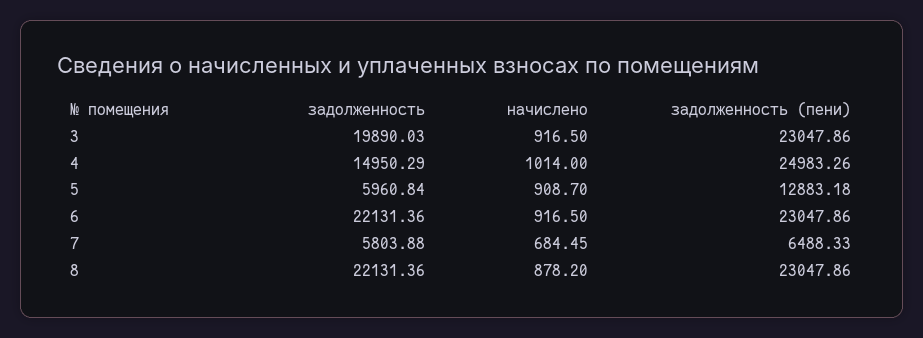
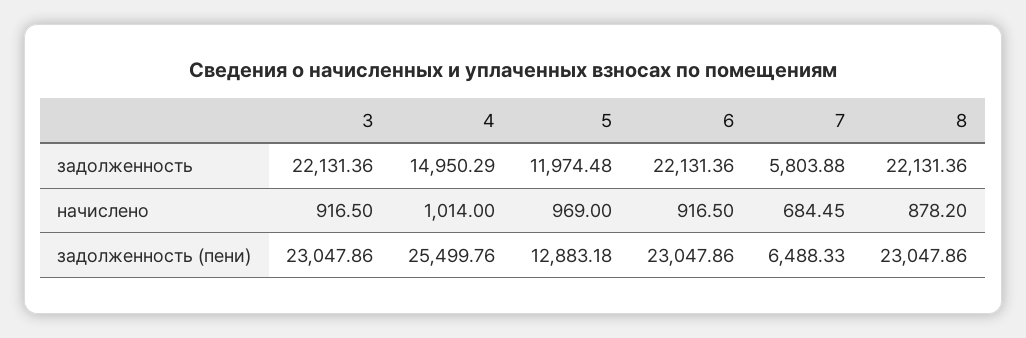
задолженность, 3: 19890.03 -> 22131.36
задолженность (пени), 4: 24983.26 -> 25499.76
задолженность, 5: 5960.84 -> 11974.48
начислено, 5: 908.7 -> 969

